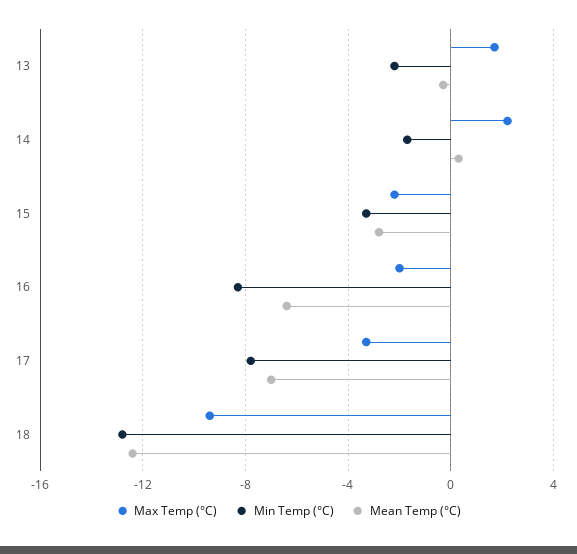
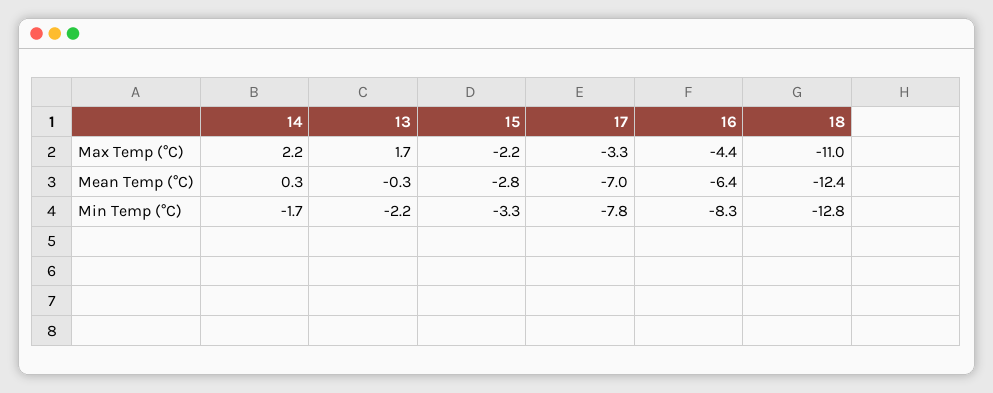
Max Temp (°C), 16: -2 -> -4.4
Max Temp (°C), 18: -9.5 -> -11

